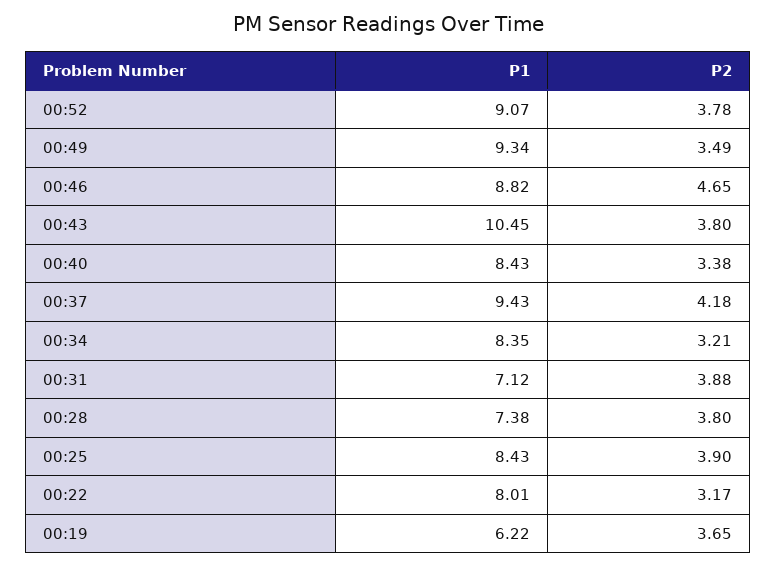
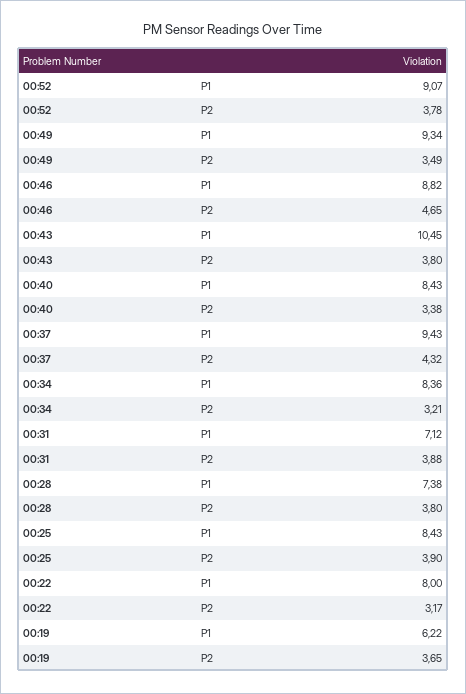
P2, 00:37: 4.18 -> 4.32
P1, 00:34: 8.35 -> 8.36
P1, 00:22: 8.01 -> 8

